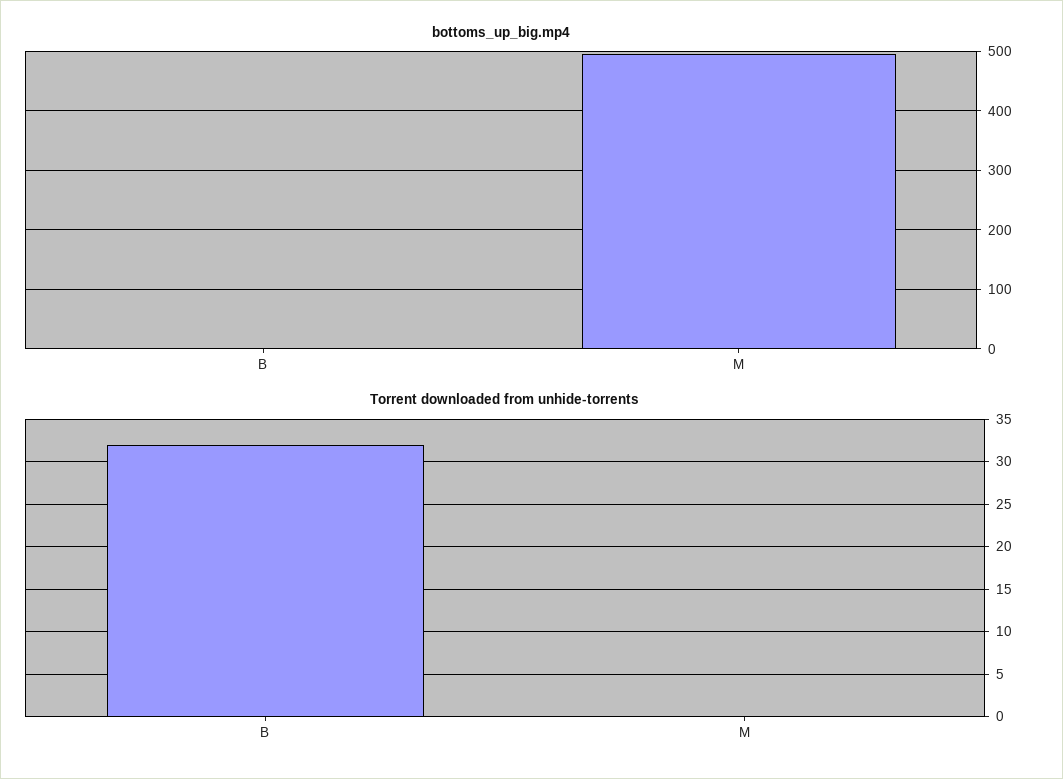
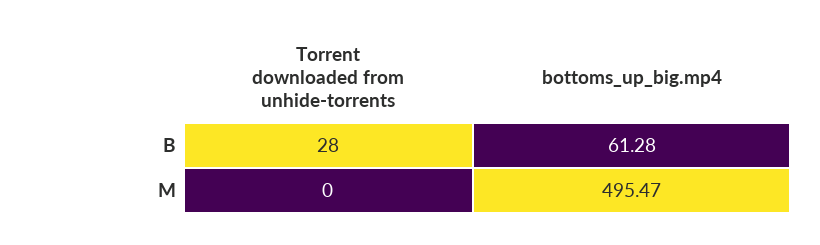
bottoms_up_big.mp4, B: 0 -> 61.28
Torrent downloaded from unhide-torrents, B: 32 -> 28

